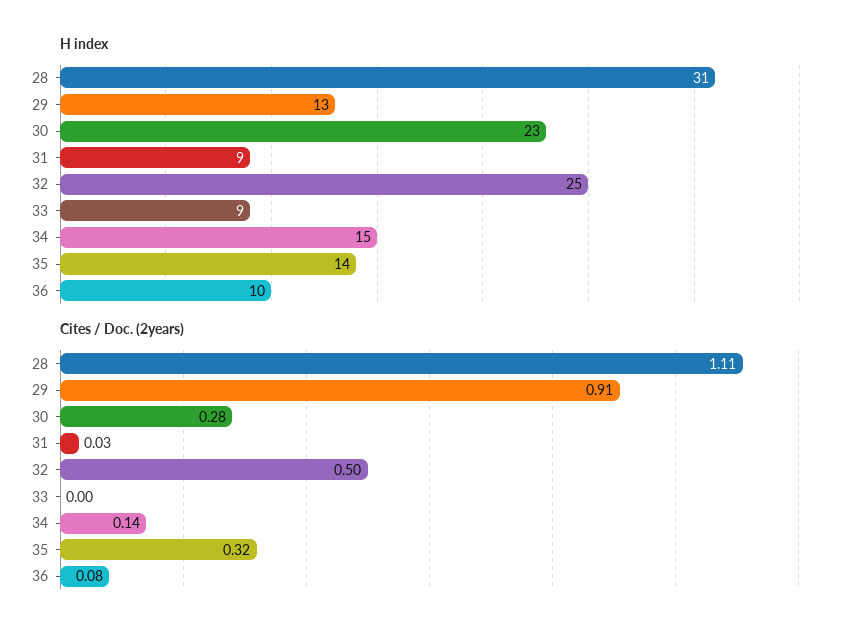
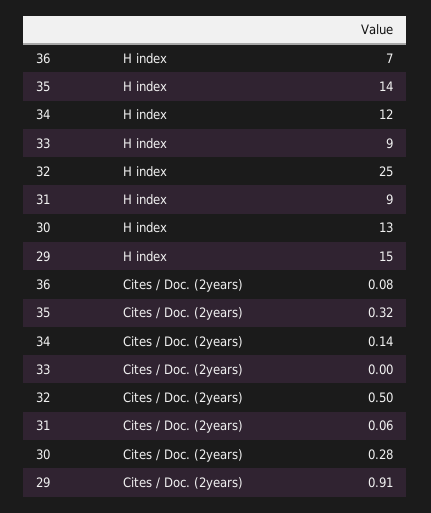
H index, 28: 31 -> none
H index, 29: 13 -> 15
H index, 30: 23 -> 13
H index, 34: 15 -> 12
H index, 36: 10 -> 7
Cites / Doc. (2years), 28: 1.11 -> none
Cites / Doc. (2years), 31: 0.03 -> 0.06

